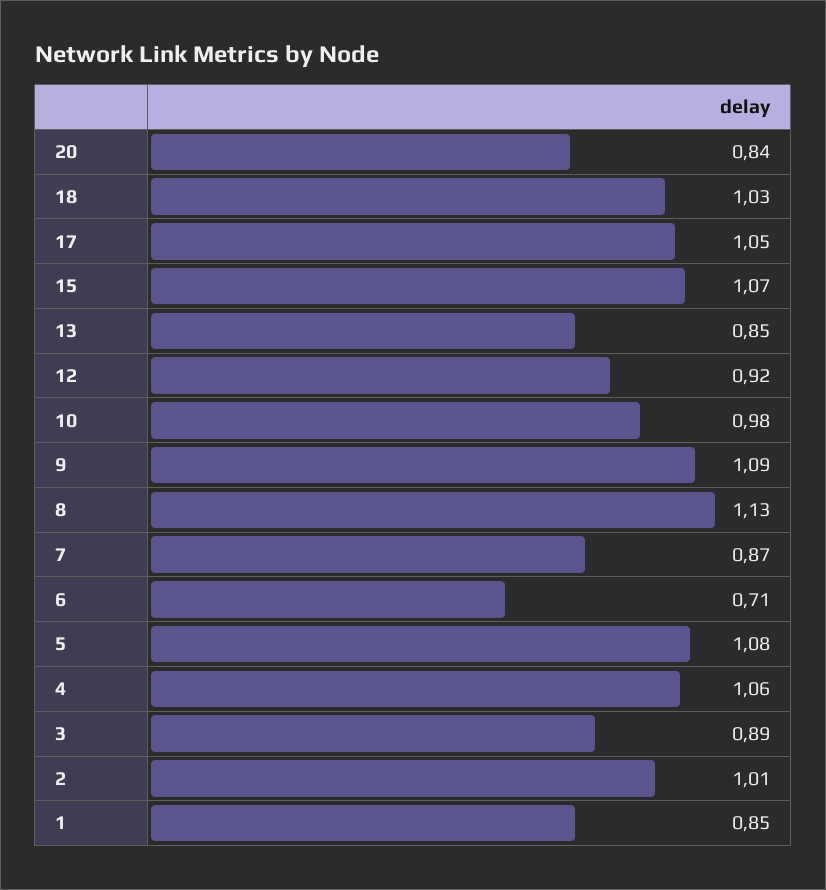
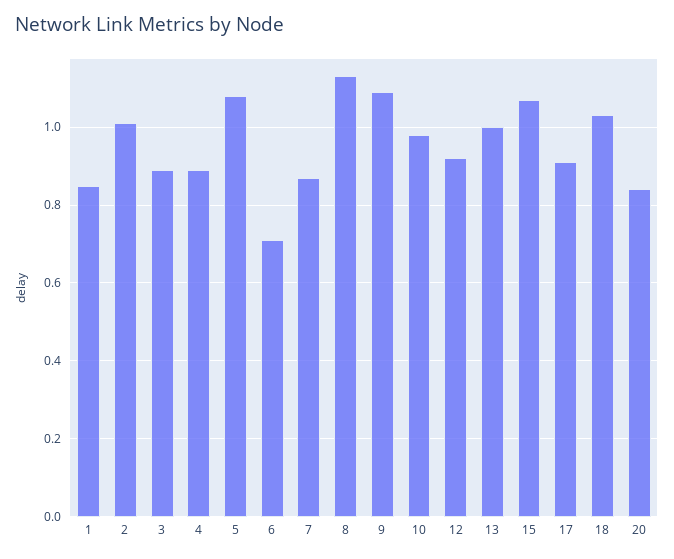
17: 1.05 -> 0.9
13: 0.85 -> 1
4: 1.06 -> 0.9

